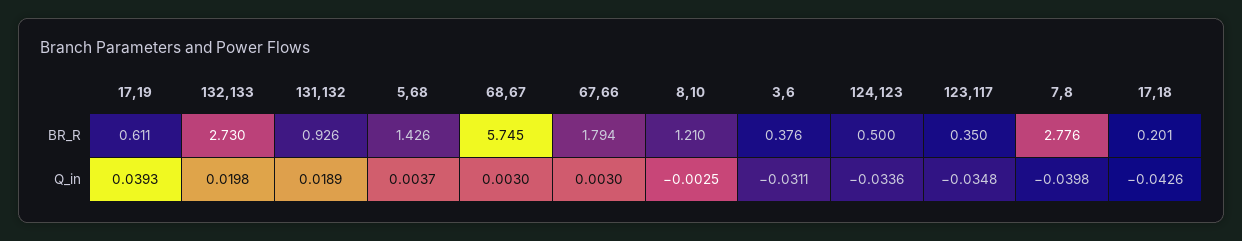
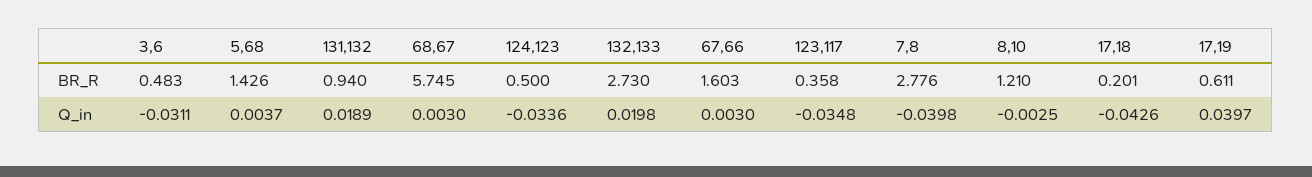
131,132, BR_R: 0.926 -> 0.94
67,66, BR_R: 1.794 -> 1.603
3,6, BR_R: 0.376 -> 0.483
123,117, BR_R: 0.35 -> 0.358
17,19, Q_in: 0.0393 -> 0.0397

